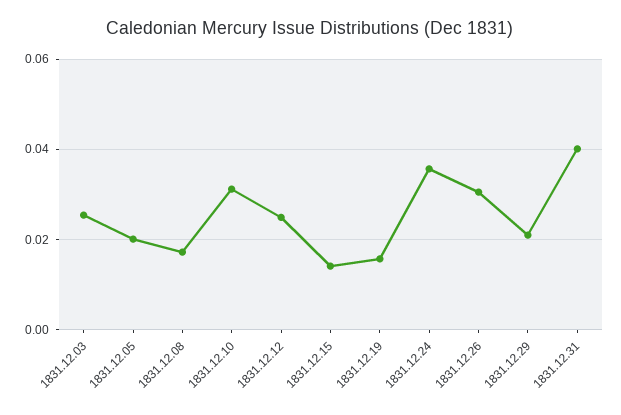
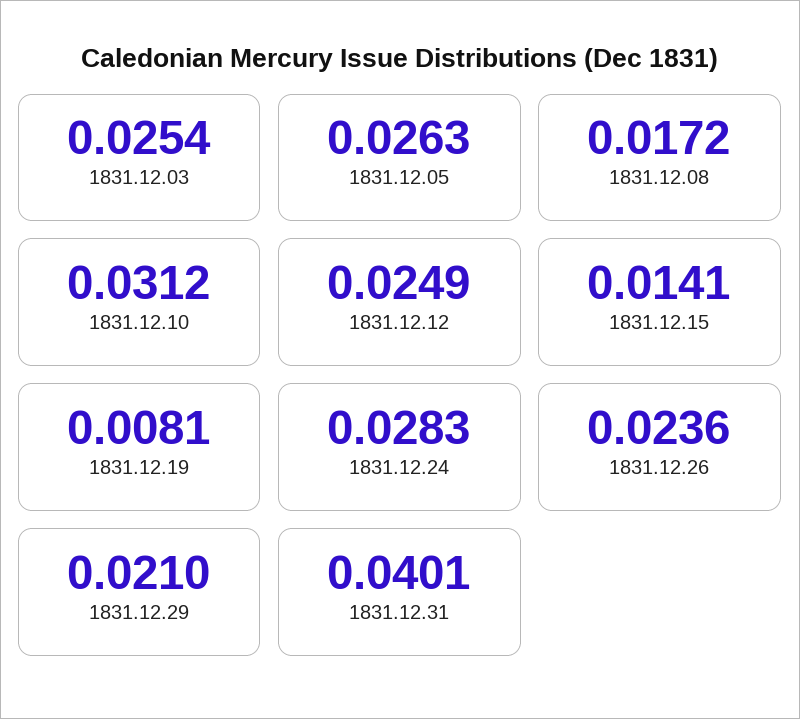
1831.12.05: 0.02 -> 0.0263
1831.12.19: 0.016 -> 0.0081
1831.12.24: 0.036 -> 0.0283
1831.12.26: 0.03 -> 0.0236

